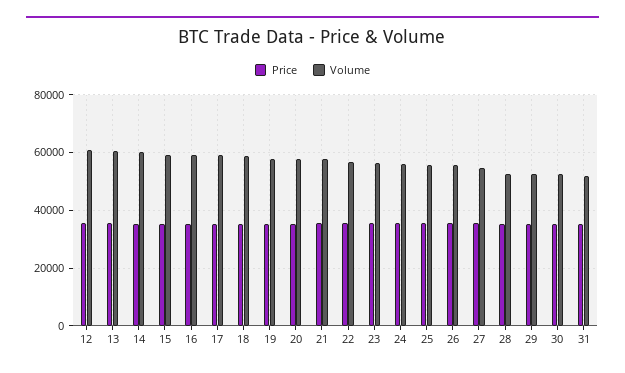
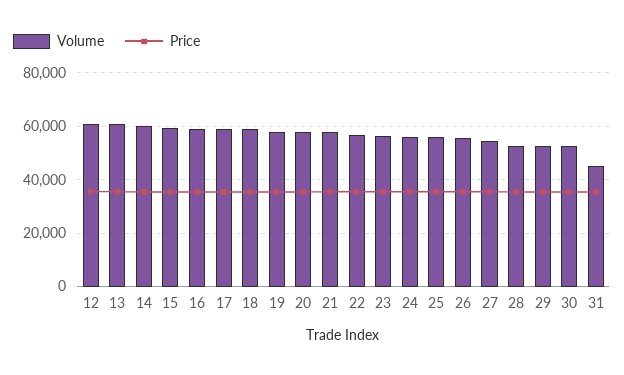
Volume, 31: 52500 -> 45000

